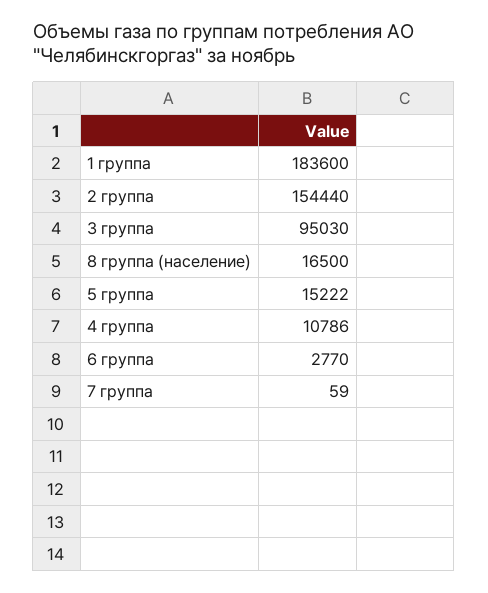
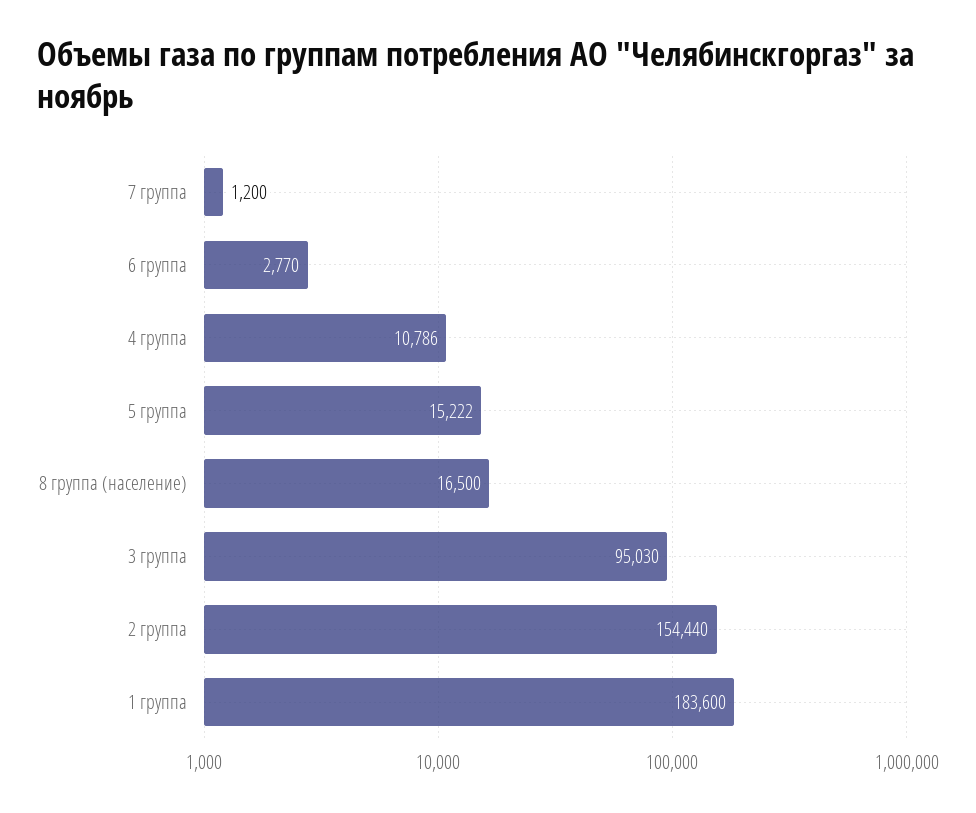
7 группа: 59 -> 1200

